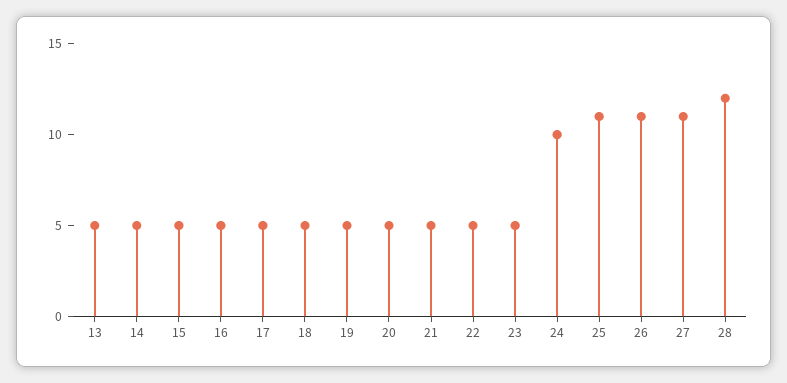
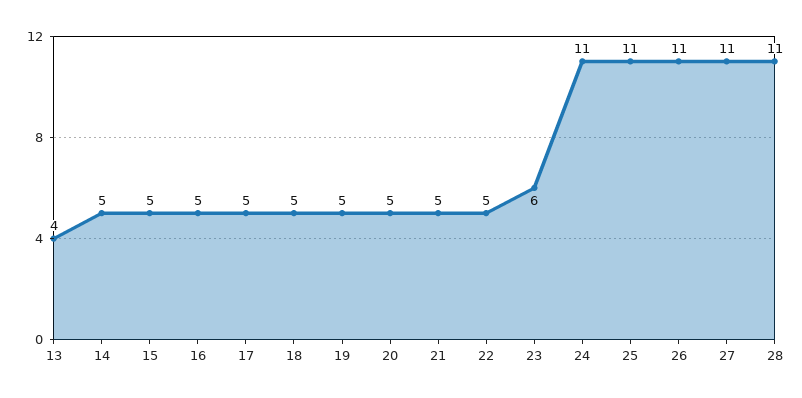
13: 5 -> 4
23: 5 -> 6
24: 10 -> 11
28: 12 -> 11

